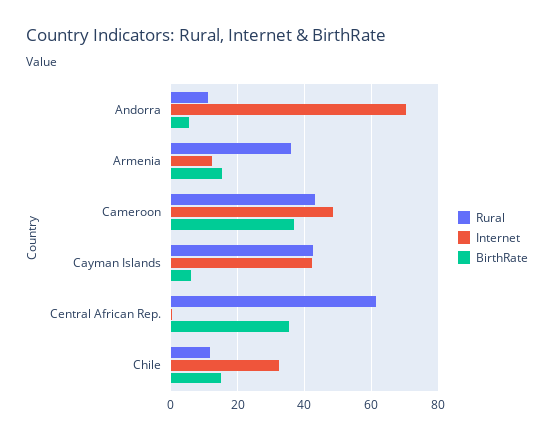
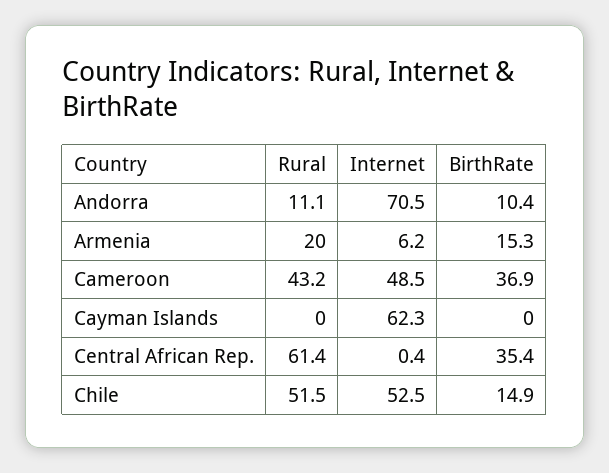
BirthRate, Andorra: 6 -> 10.4
Rural, Armenia: 36 -> 20
Internet, Armenia: 12 -> 6.2
Rural, Cayman Islands: 42 -> 0
Internet, Cayman Islands: 42 -> 62.3
BirthRate, Cayman Islands: 6 -> 0
Rural, Chile: 12 -> 51.5
Internet, Chile: 32 -> 52.5

